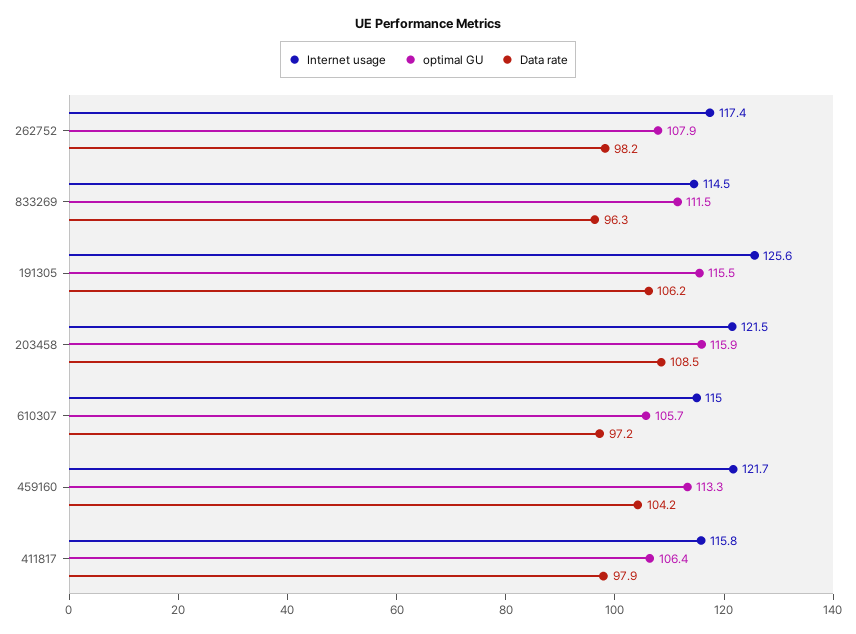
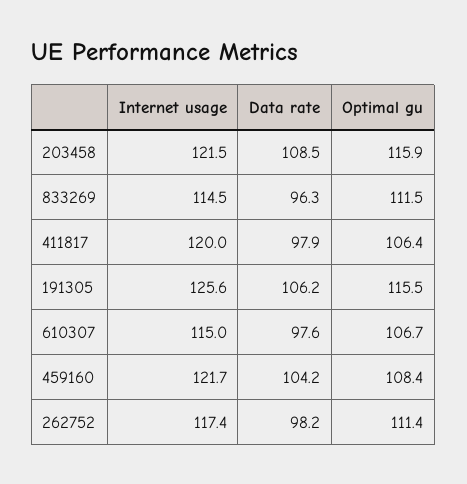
optimal GU, 262752: 107.9 -> 111.4
optimal GU, 610307: 105.7 -> 106.7
Data rate, 610307: 97.2 -> 97.6
optimal GU, 459160: 113.3 -> 108.4
Internet usage, 411817: 115.8 -> 120

